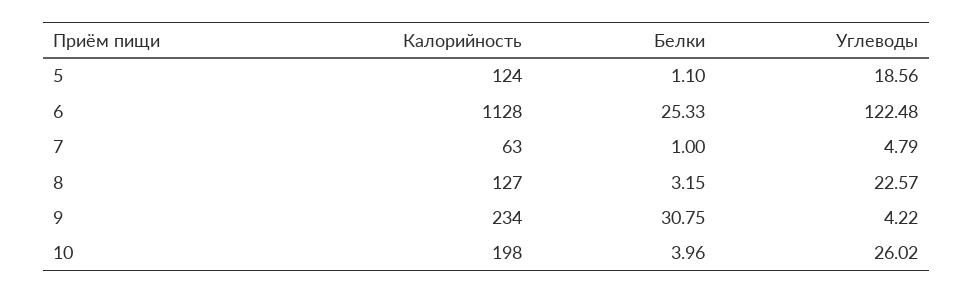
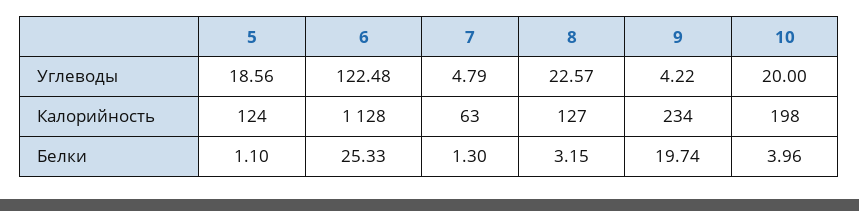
Белки, 7: 1 -> 1.3
Белки, 9: 30.75 -> 19.74
Углеводы, 10: 26.02 -> 20

